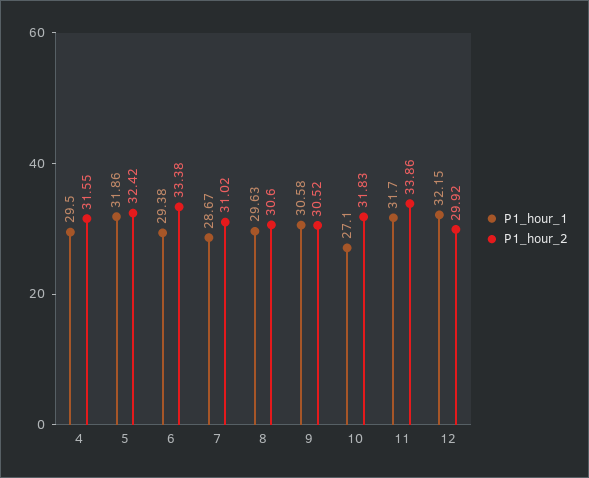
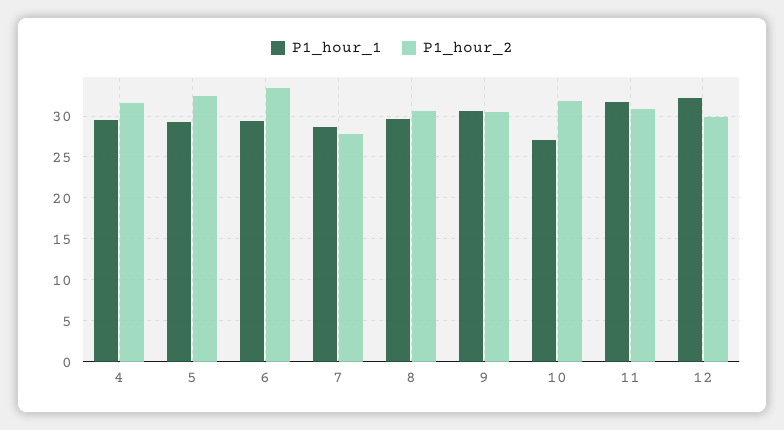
P1_hour_1, 5: 31.86 -> 29
P1_hour_2, 7: 31.02 -> 28
P1_hour_2, 11: 33.86 -> 31

